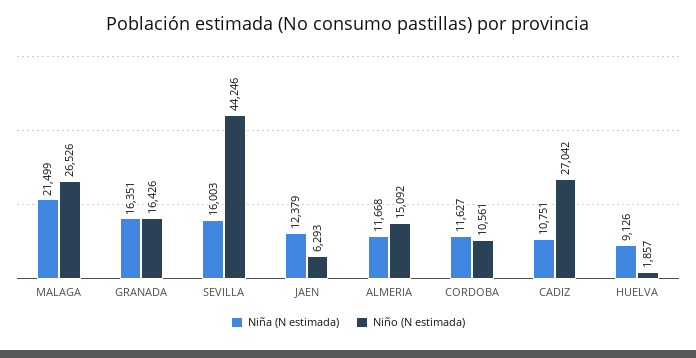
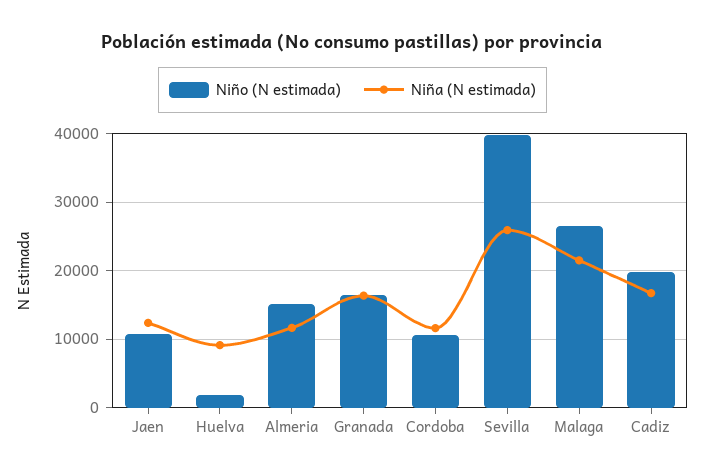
Niña (N estimada), SEVILLA: 16003 -> 26000
Niño (N estimada), SEVILLA: 44246 -> 40000
Niño (N estimada), JAEN: 6293 -> 11000
Niña (N estimada), CADIZ: 10751 -> 17000
Niño (N estimada), CADIZ: 27042 -> 20000

